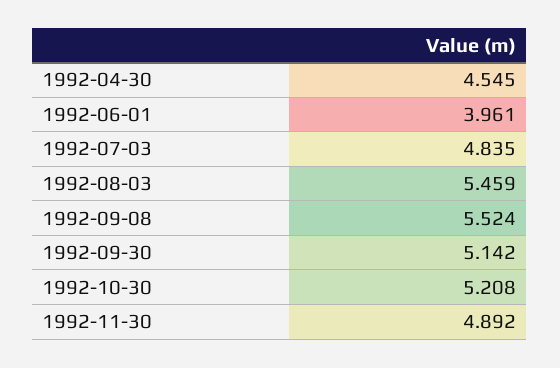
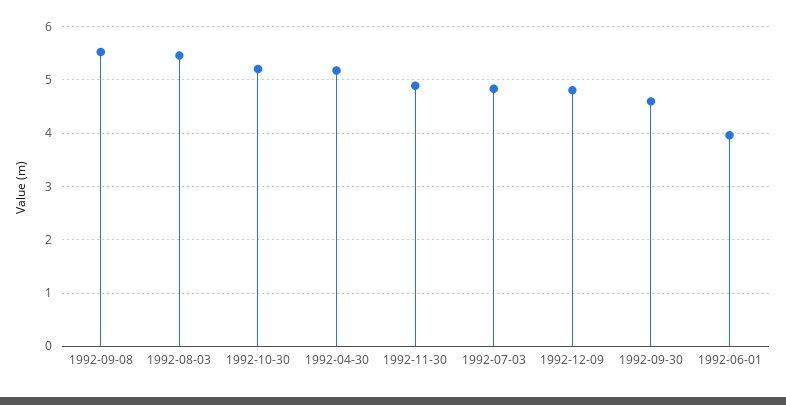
1992-04-30: 4.545 -> 5.2
1992-09-30: 5.142 -> 4.6
1992-12-09: none -> 4.8

